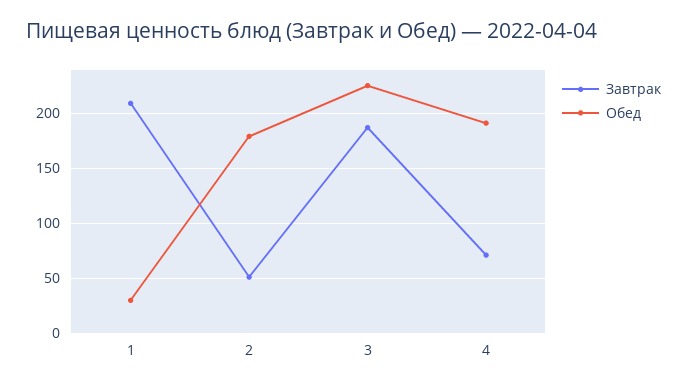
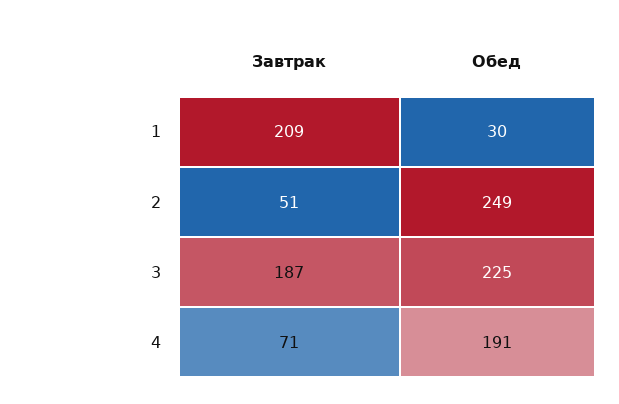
Обед, 2: 180 -> 249

